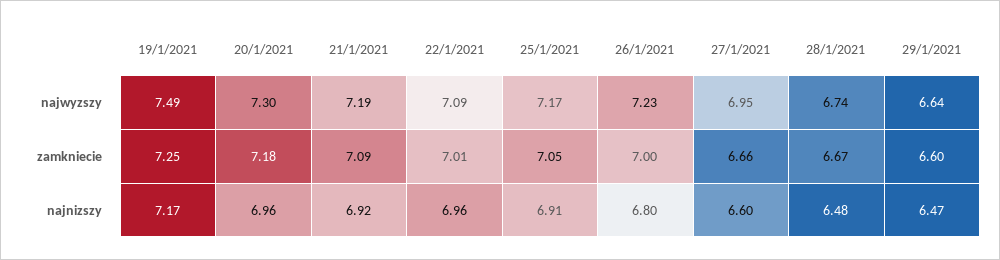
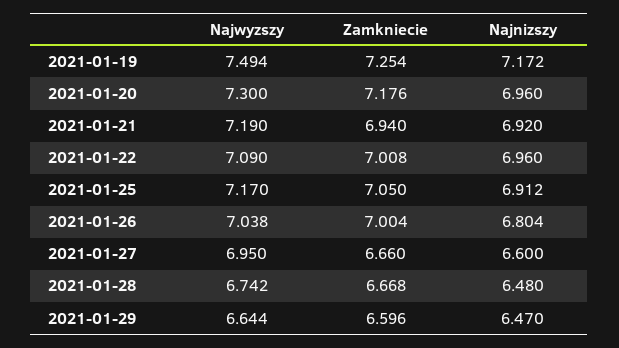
26/1/2021, najwyzszy: 7.23 -> 7.038
21/1/2021, zamkniecie: 7.09 -> 6.94

